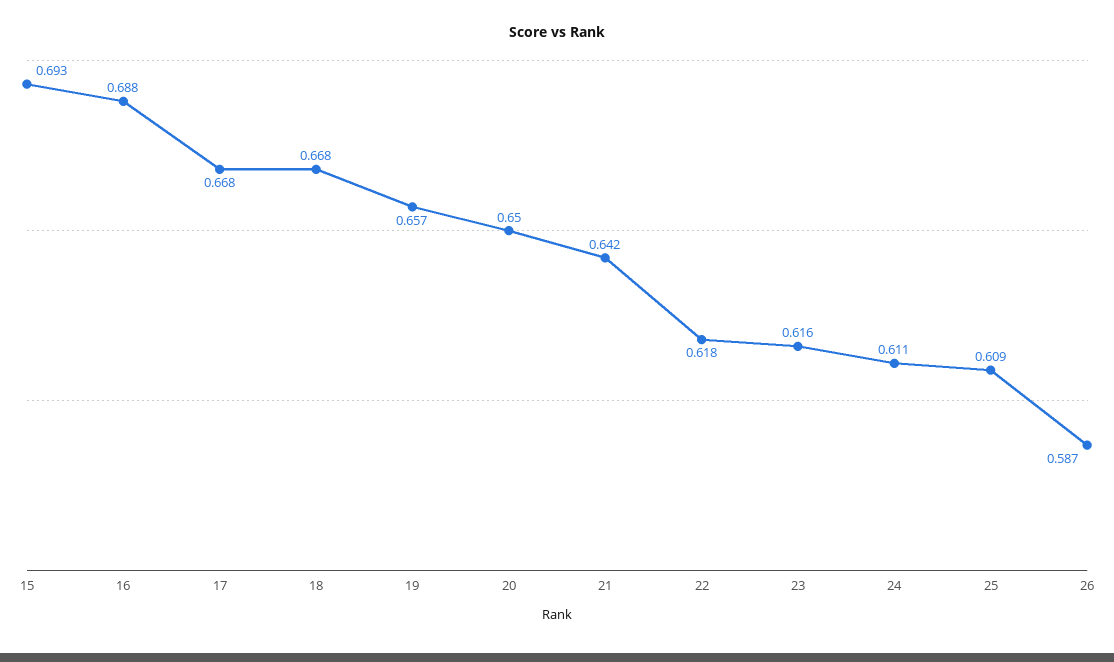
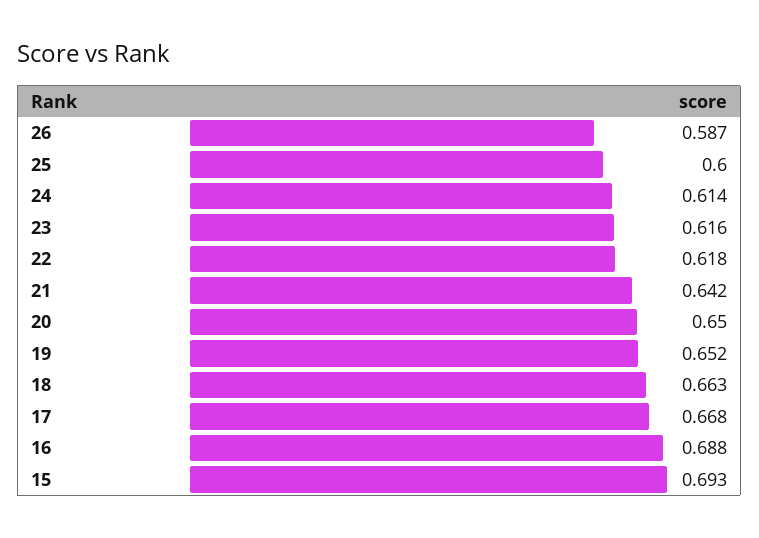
18: 0.668 -> 0.663
19: 0.657 -> 0.652
24: 0.611 -> 0.614
25: 0.609 -> 0.6

